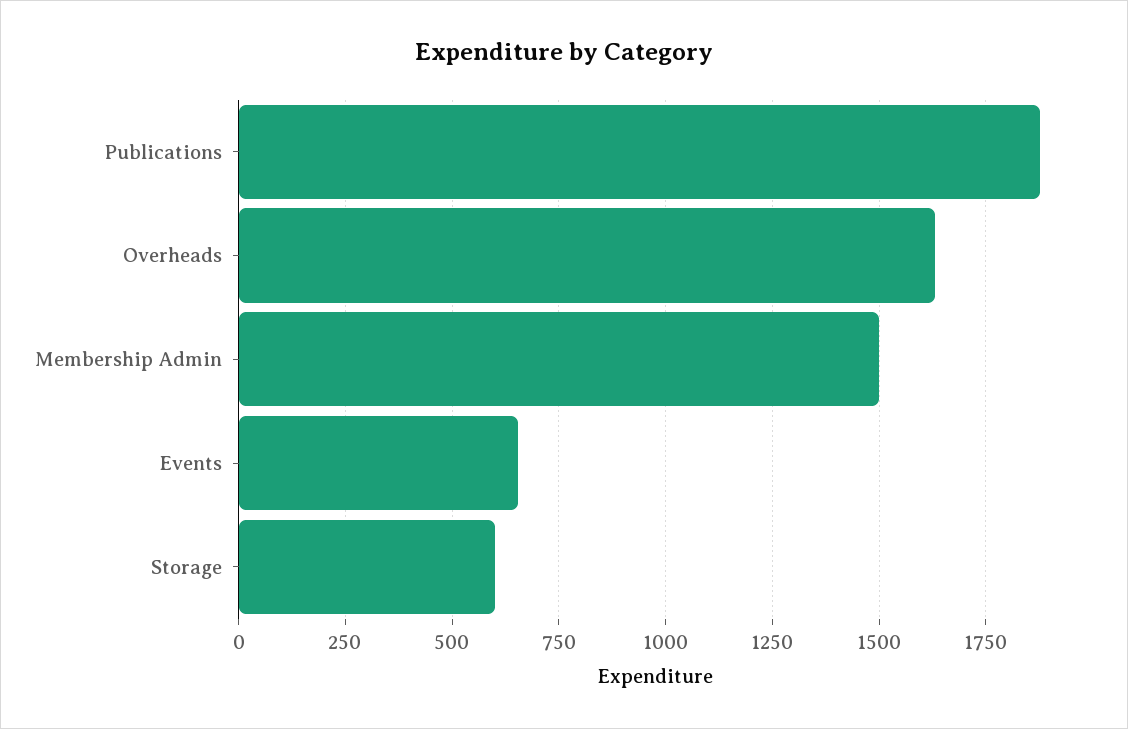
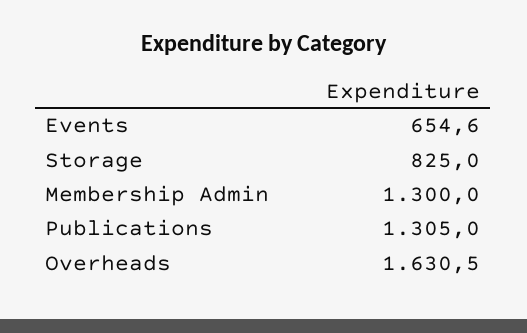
Publications: 1875 -> 1305
Membership Admin: 1500 -> 1300
Storage: 600 -> 825

